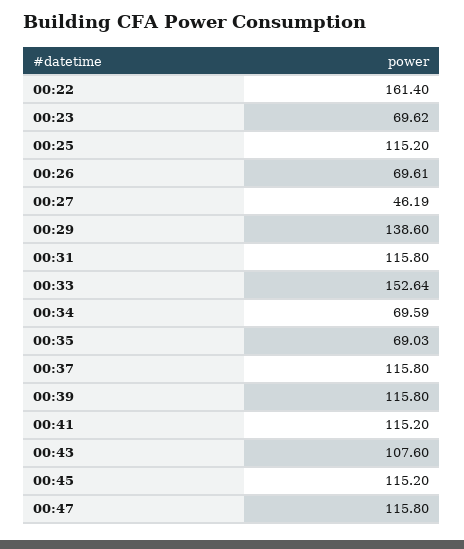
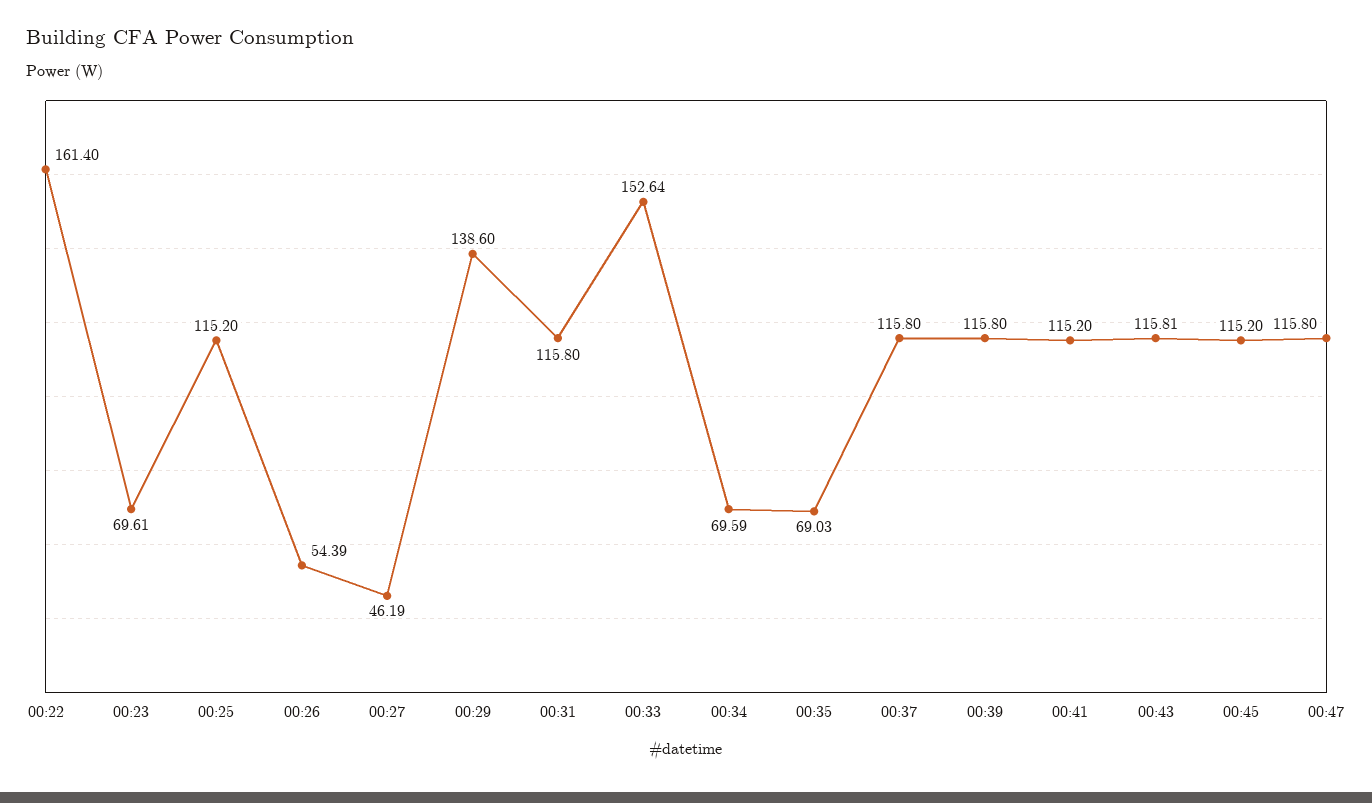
00:23: 69.62 -> 69.61
00:26: 69.61 -> 54.39
00:43: 107.6 -> 115.81

